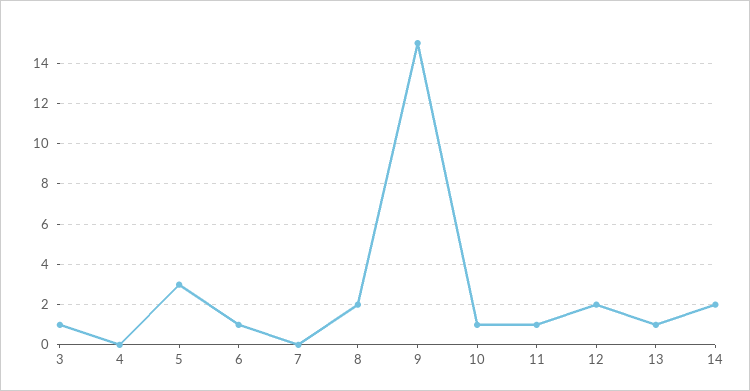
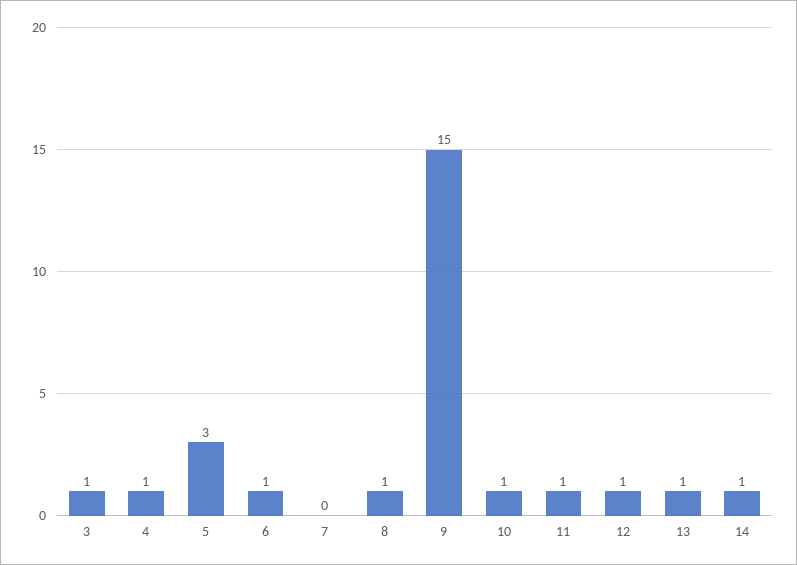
4: 0 -> 1
8: 2 -> 1
12: 2 -> 1
14: 2 -> 1

